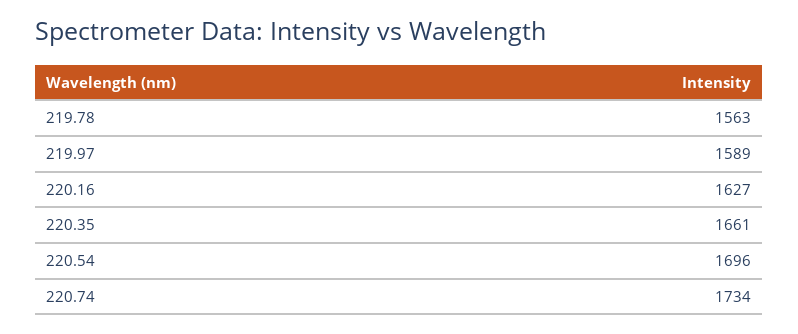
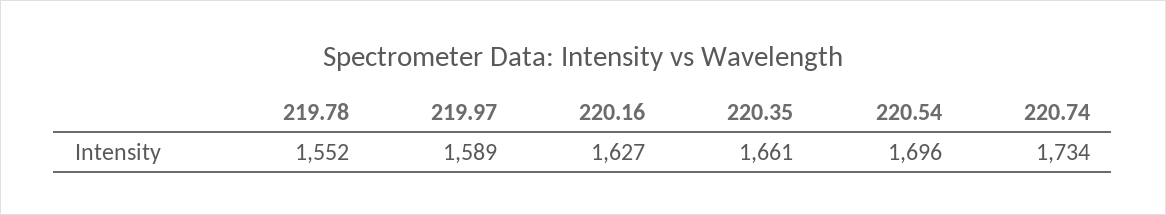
219.78: 1563 -> 1552

